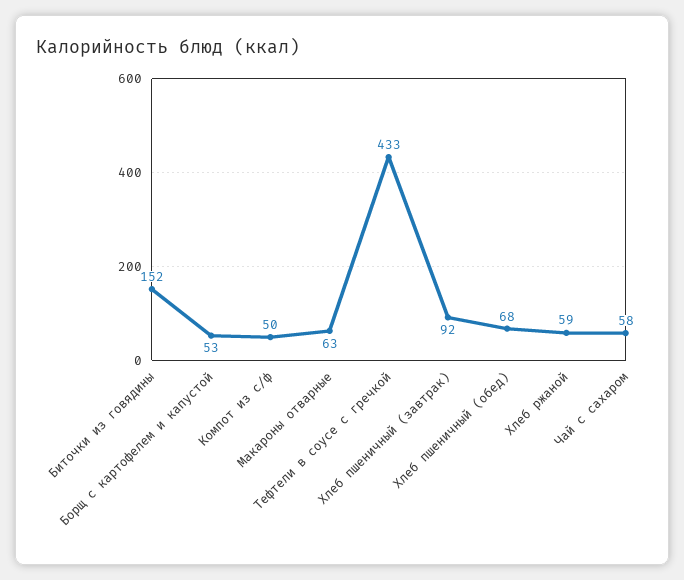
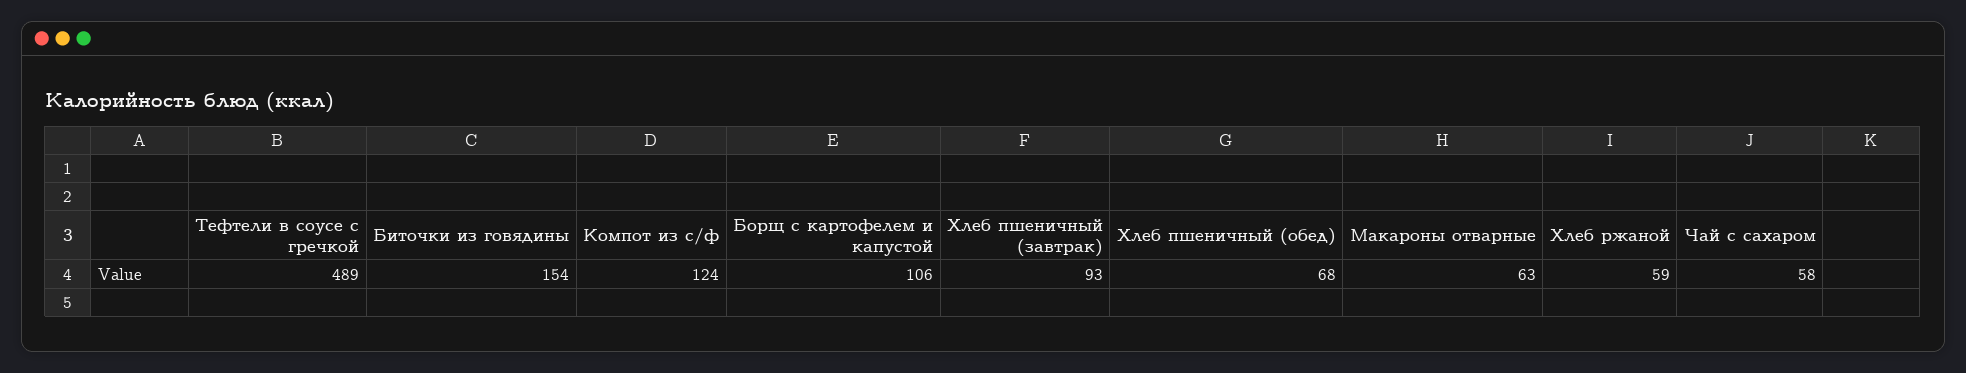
Биточки из говядины: 152 -> 154
Борщ с картофелем и капустой: 53 -> 106
Компот из с/ф: 50 -> 124
Тефтели в соусе с гречкой: 433 -> 489
Хлеб пшеничный (завтрак): 92 -> 93

